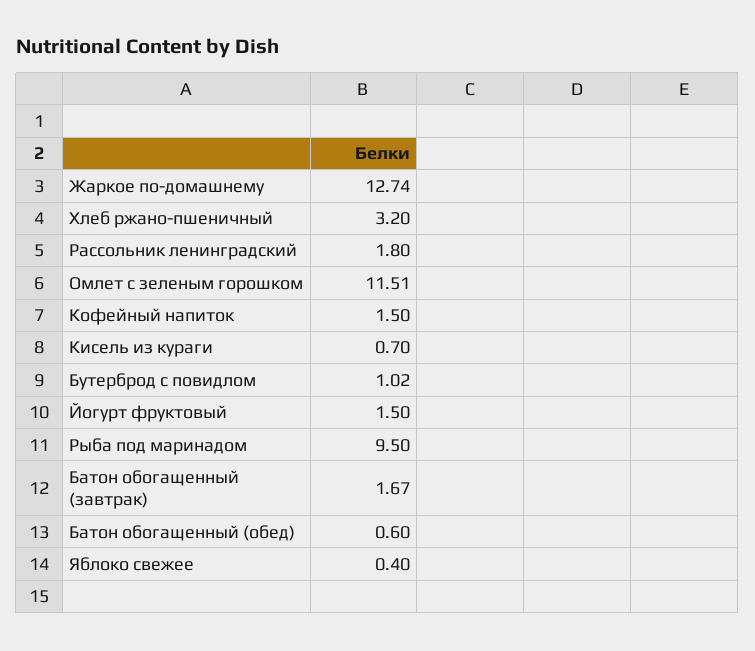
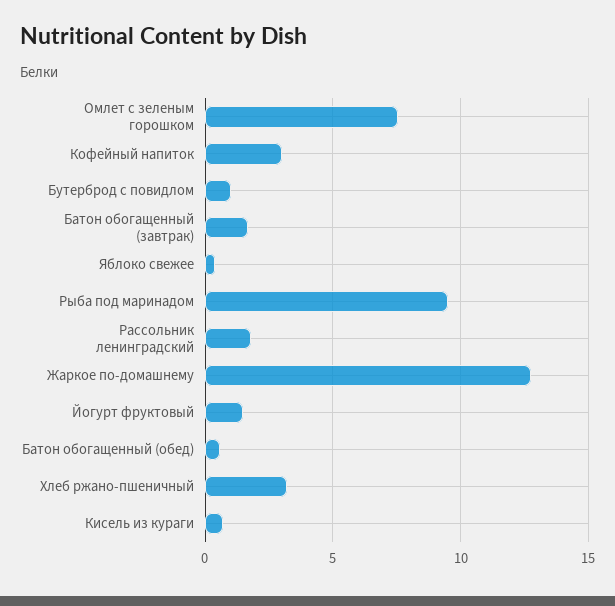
Омлет с зеленым горошком: 11.51 -> 7.5
Кофейный напиток: 1.5 -> 3

